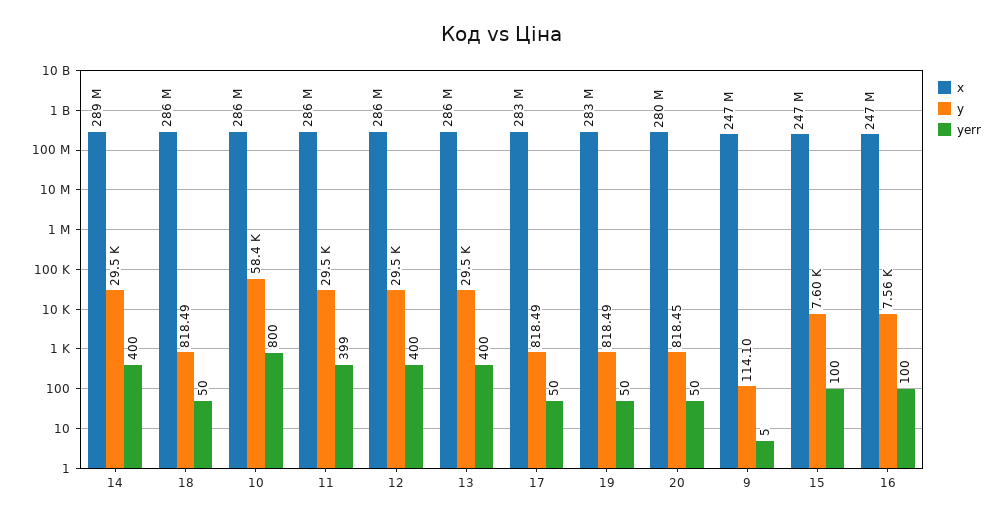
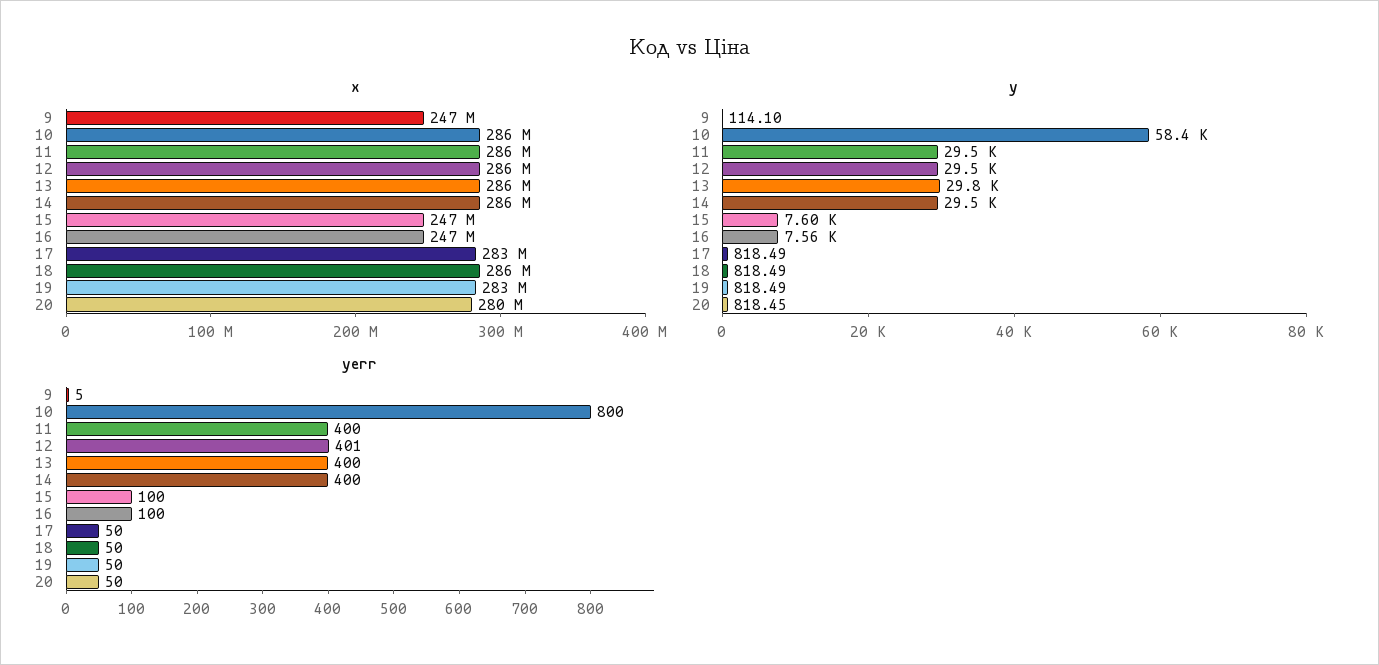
x, 14: 289000000 -> 286000000
yerr, 11: 399 -> 400
yerr, 12: 400 -> 401
y, 13: 29500 -> 29800

